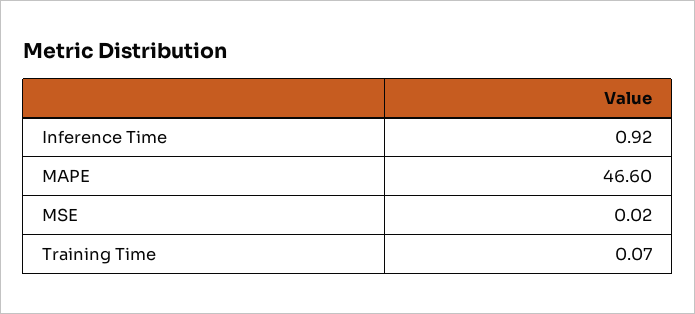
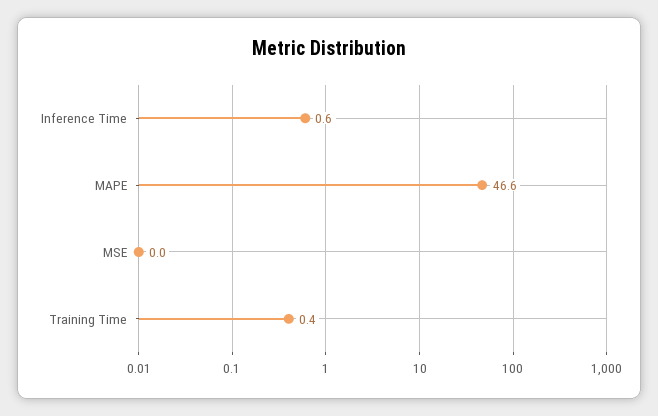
Inference Time: 0.92 -> 0.6
Training Time: 0.07 -> 0.4

